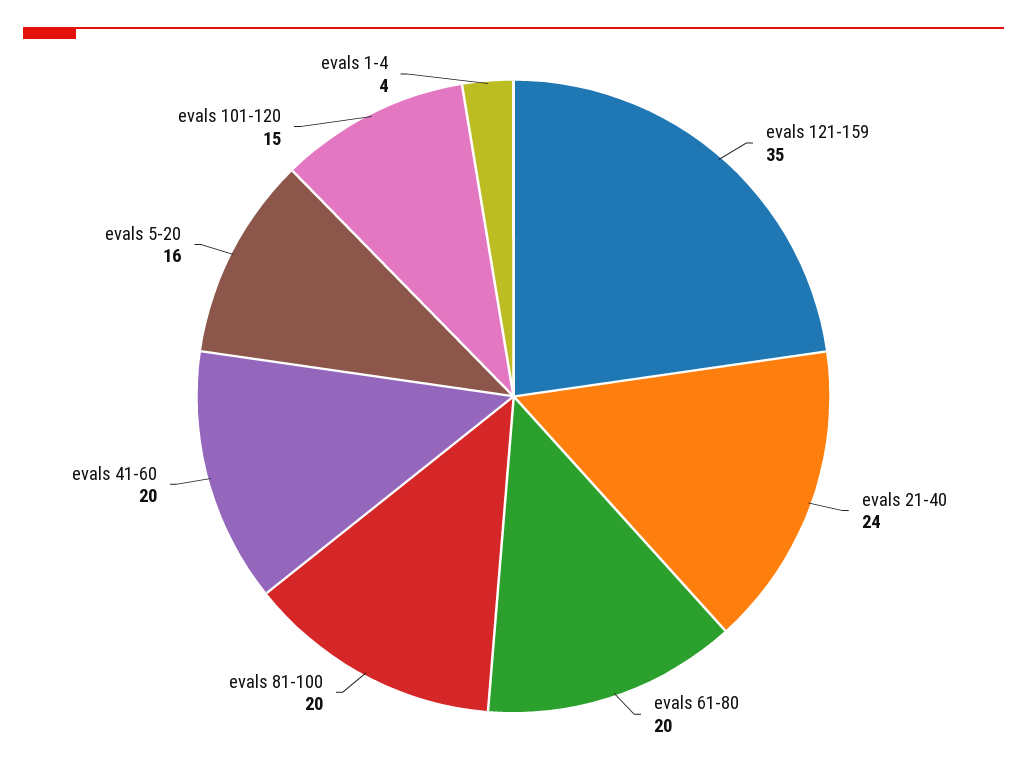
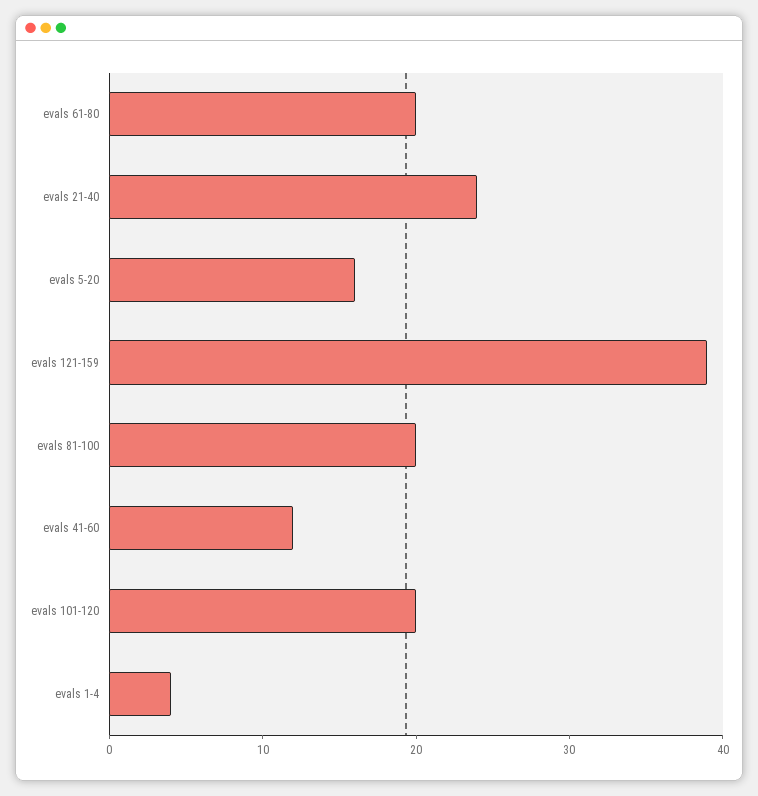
evals 121-159: 35 -> 39
evals 41-60: 20 -> 12
evals 101-120: 15 -> 20

